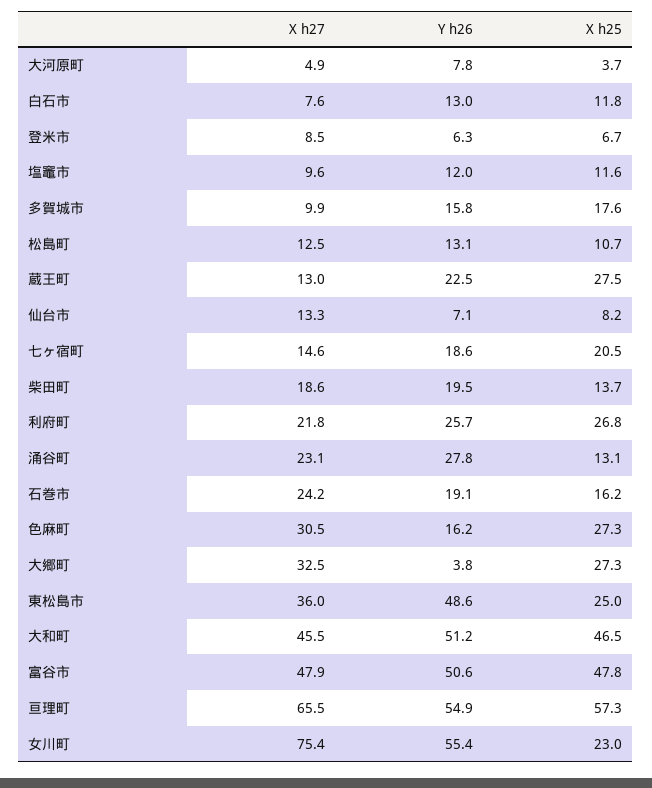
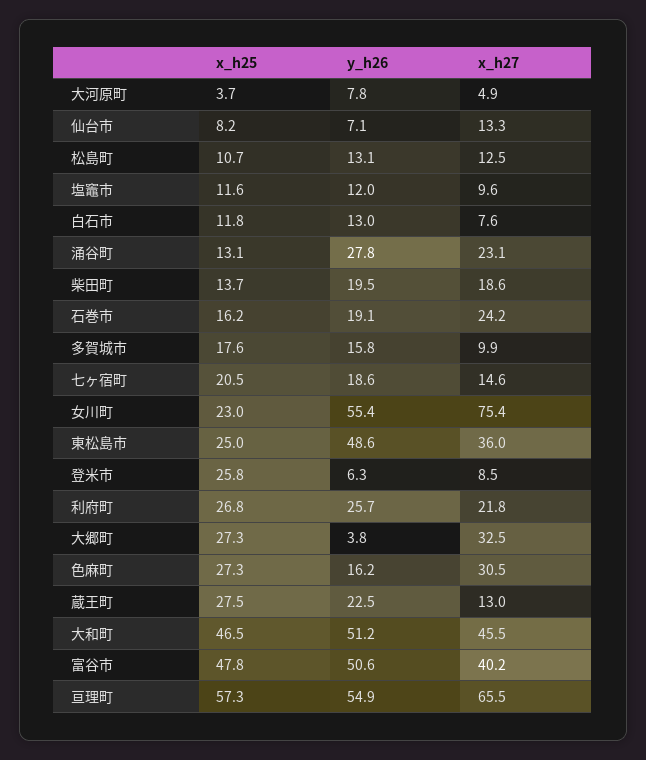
X h25, 登米市: 6.7 -> 25.8
X h27, 富谷市: 47.9 -> 40.2

